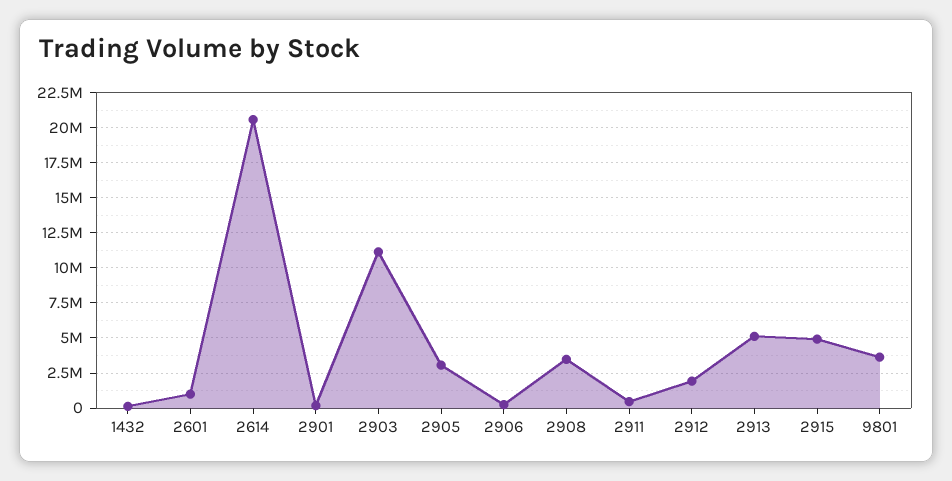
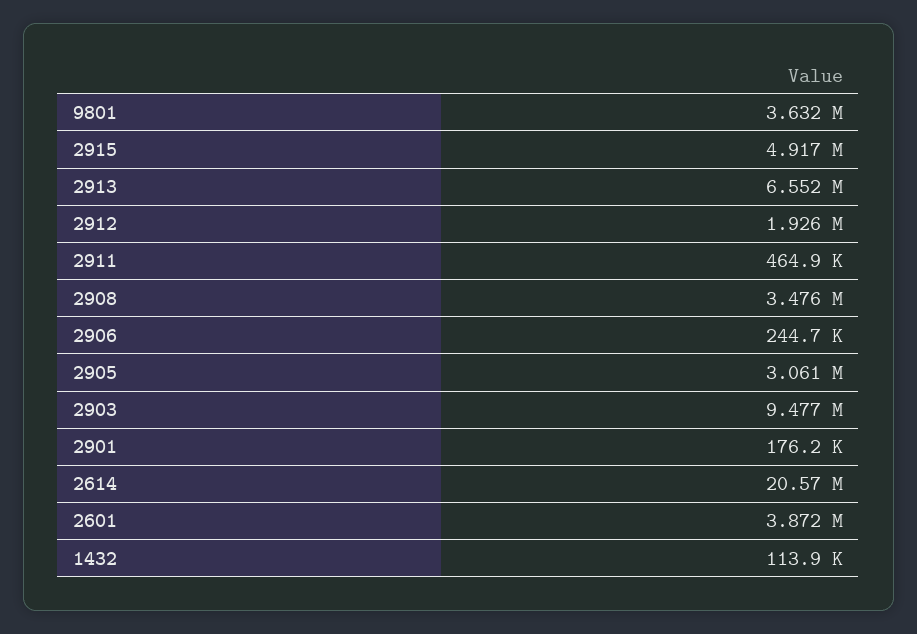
2601: 1000000 -> 3872000
2903: 11000000 -> 9477000
2913: 5000000 -> 6552000

